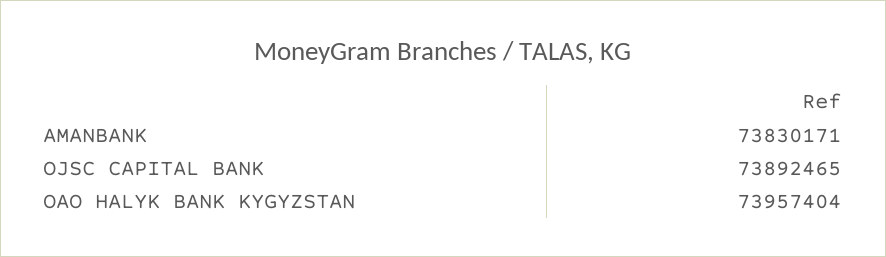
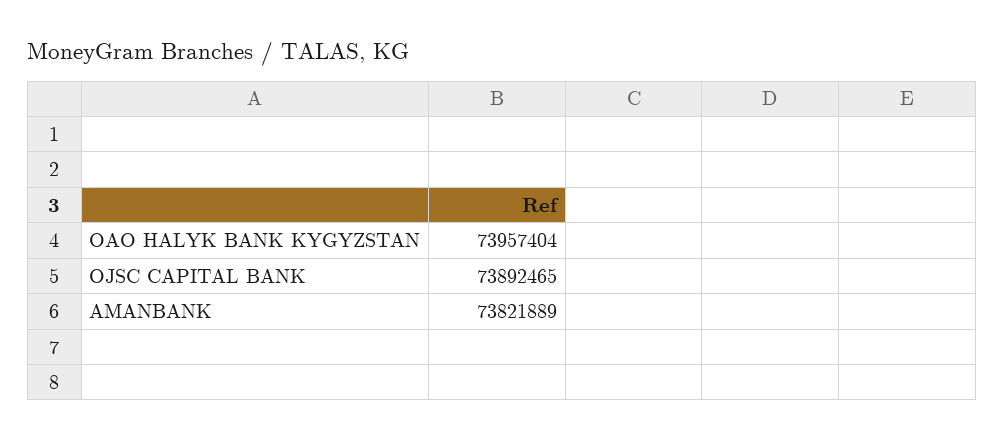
AMANBANK: 73830171 -> 73821889

